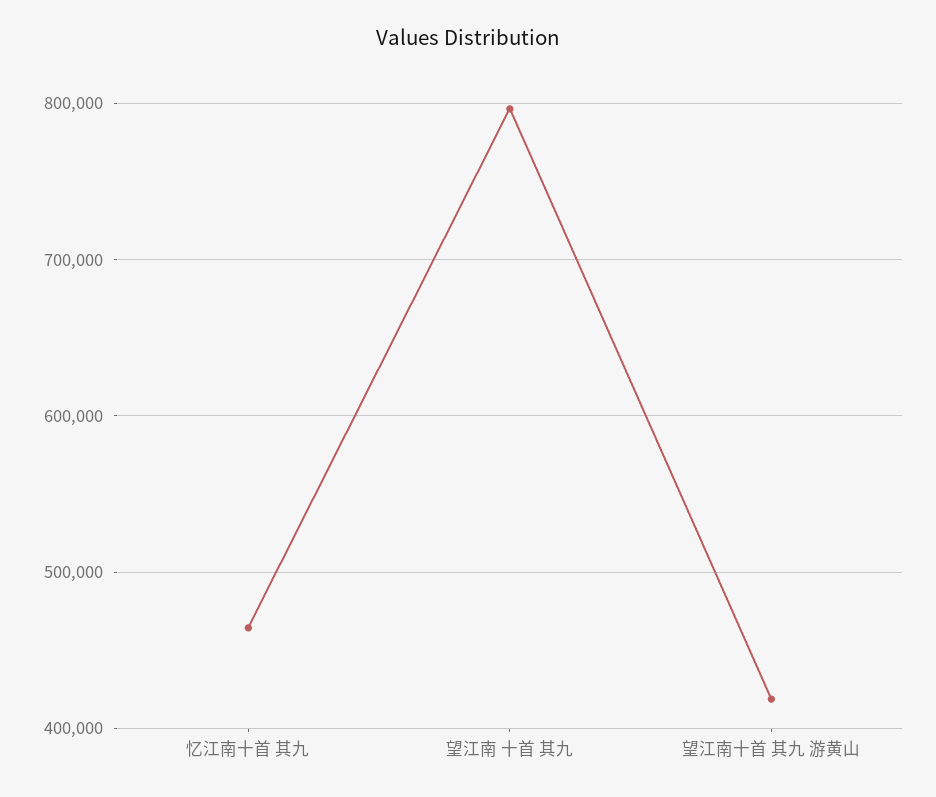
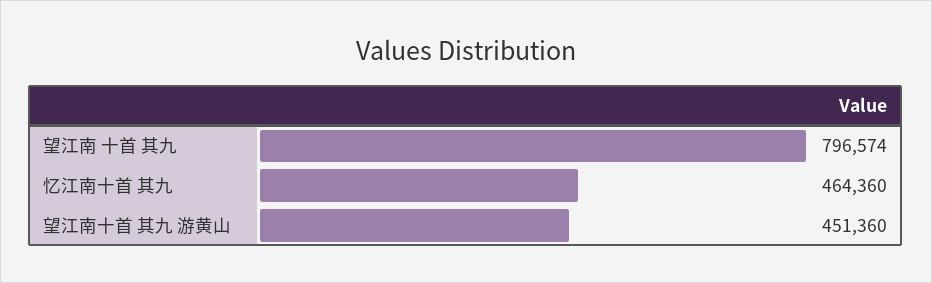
望江南十首 其九 游黄山: 420000 -> 451360

